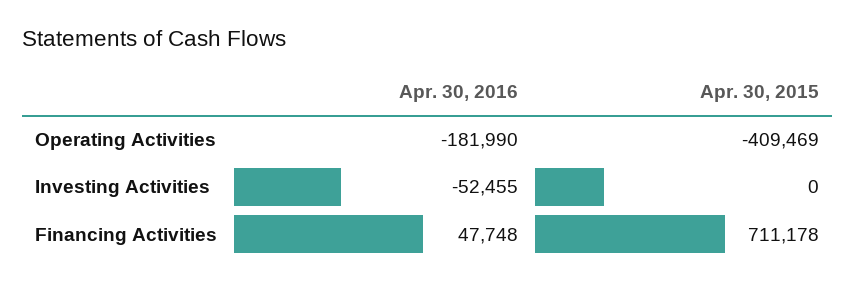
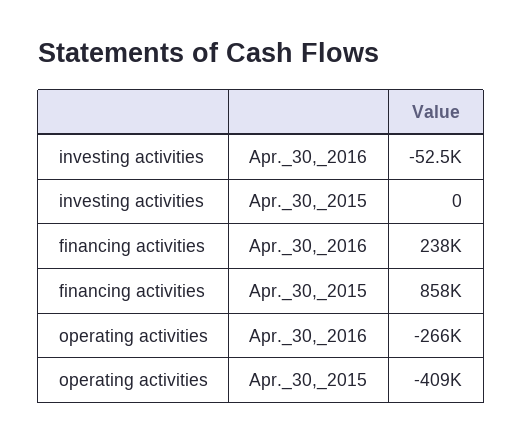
Apr. 30, 2016, Operating Activities: -181990 -> -266000
Apr. 30, 2016, Financing Activities: 47748 -> 238000
Apr. 30, 2015, Financing Activities: 711178 -> 858000

